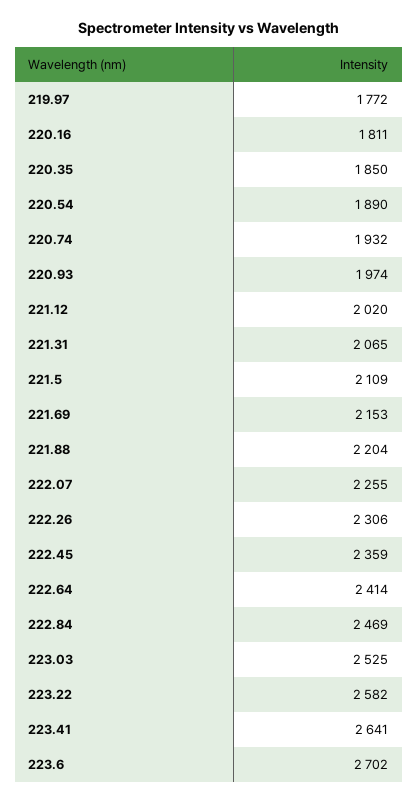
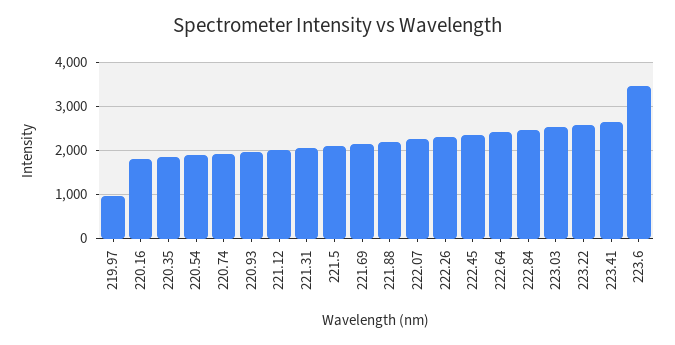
219.97: 1772 -> 1000
223.6: 2702 -> 3400

